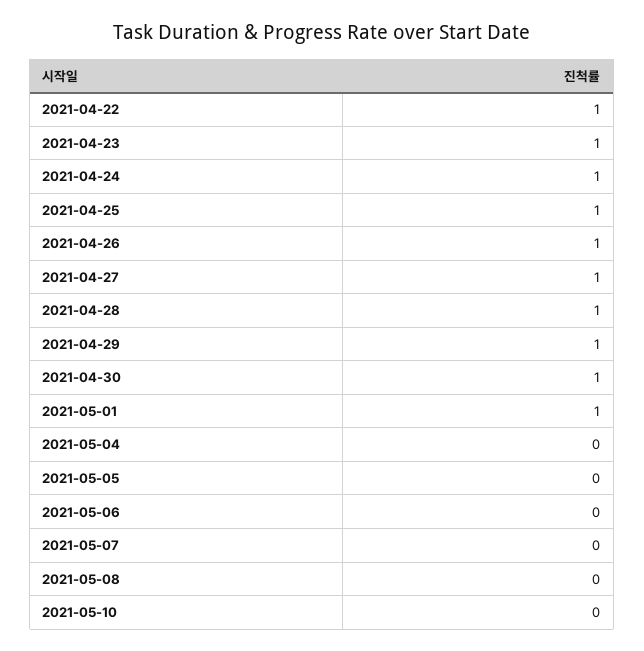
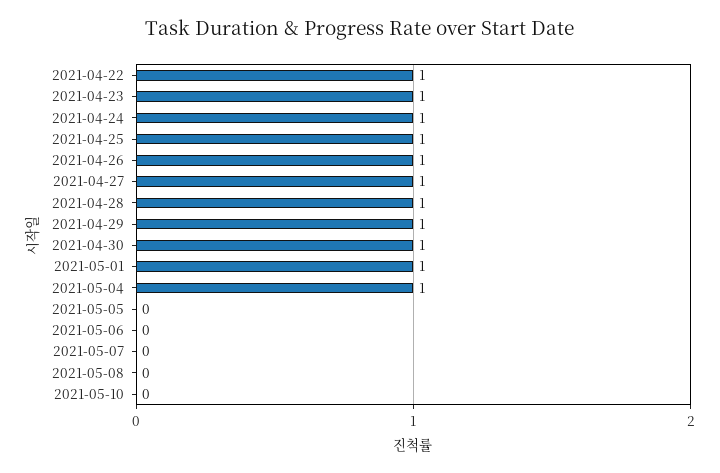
2021-05-04: 0 -> 1

